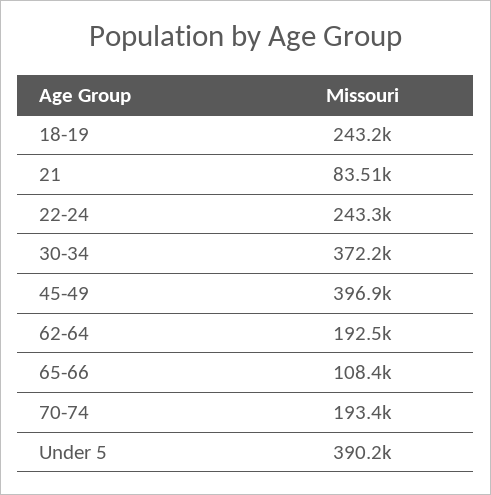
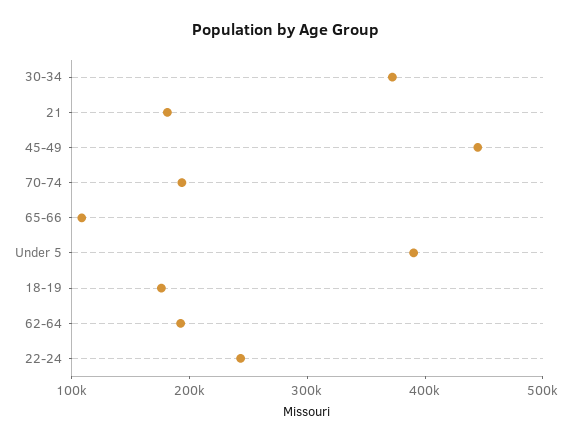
18-19: 243200 -> 180000
21: 83510 -> 180000
45-49: 396900 -> 440000

